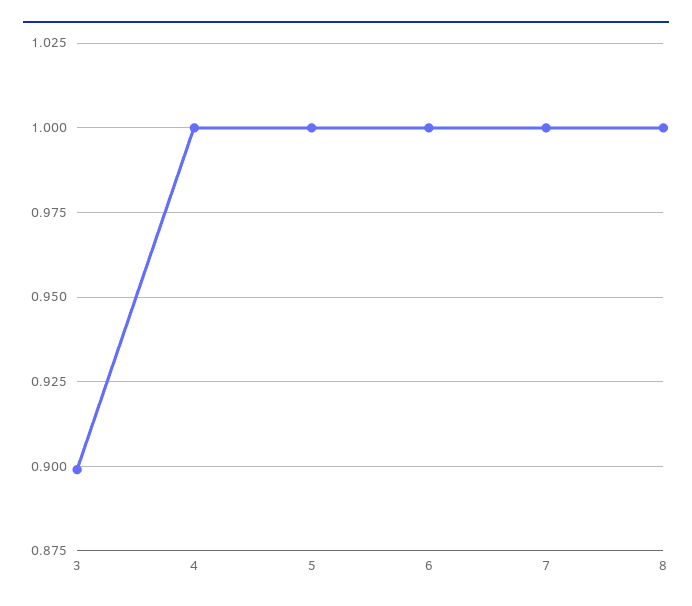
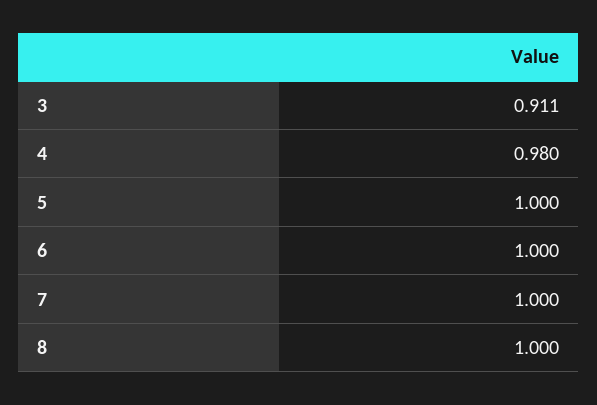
3: 0.9 -> 0.911
4: 1 -> 0.98

